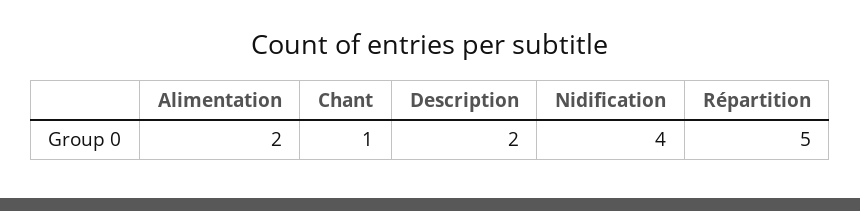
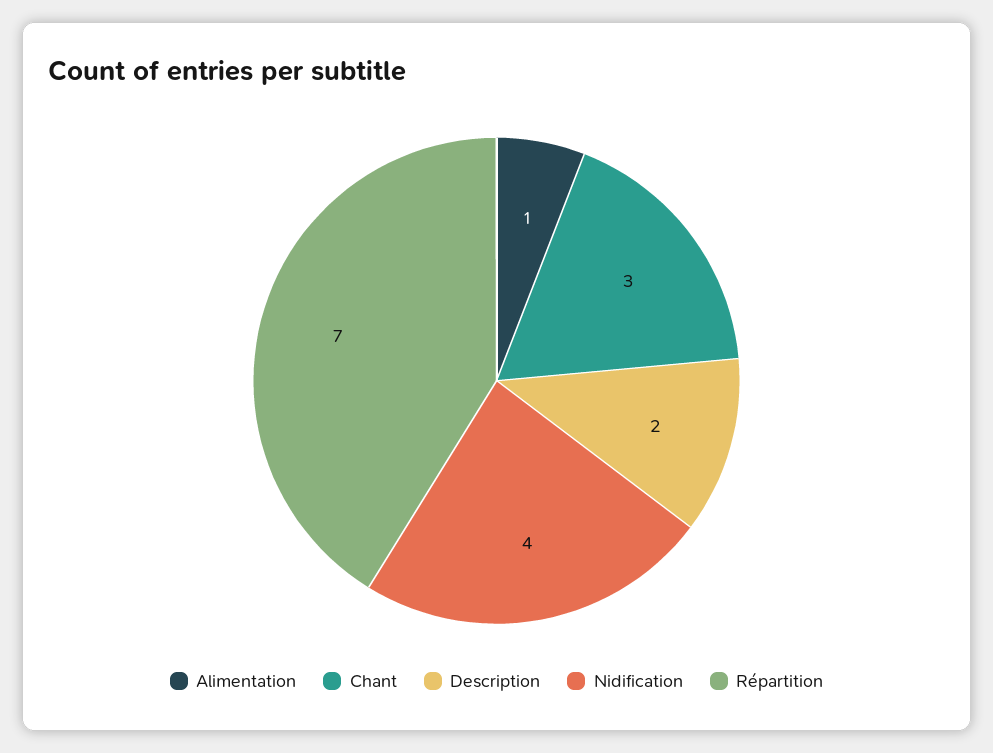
Alimentation: 2 -> 1
Chant: 1 -> 3
Répartition: 5 -> 7

